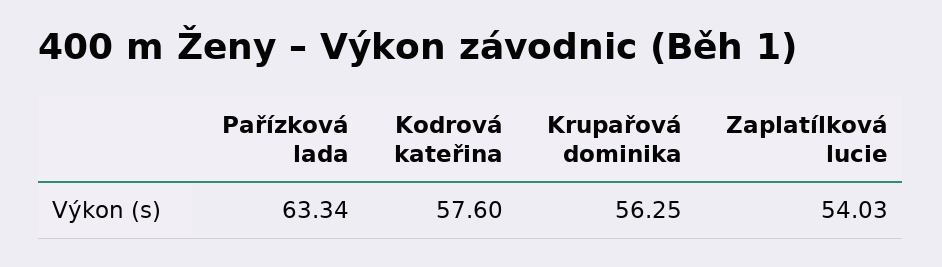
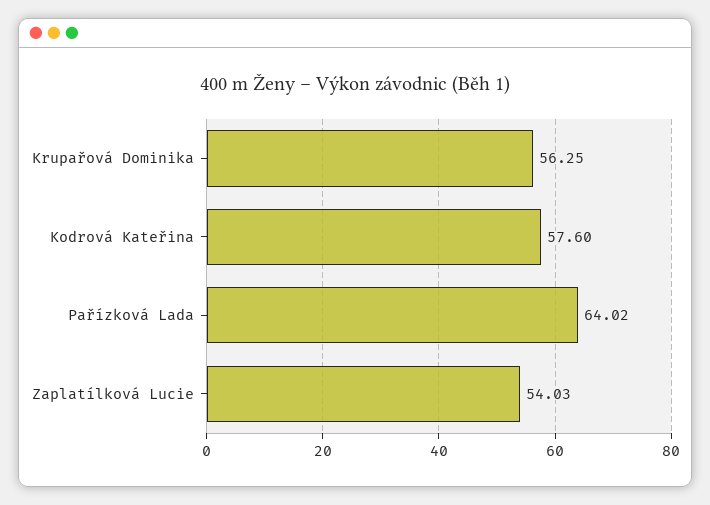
Pařízková lada: 63.34 -> 64.02

